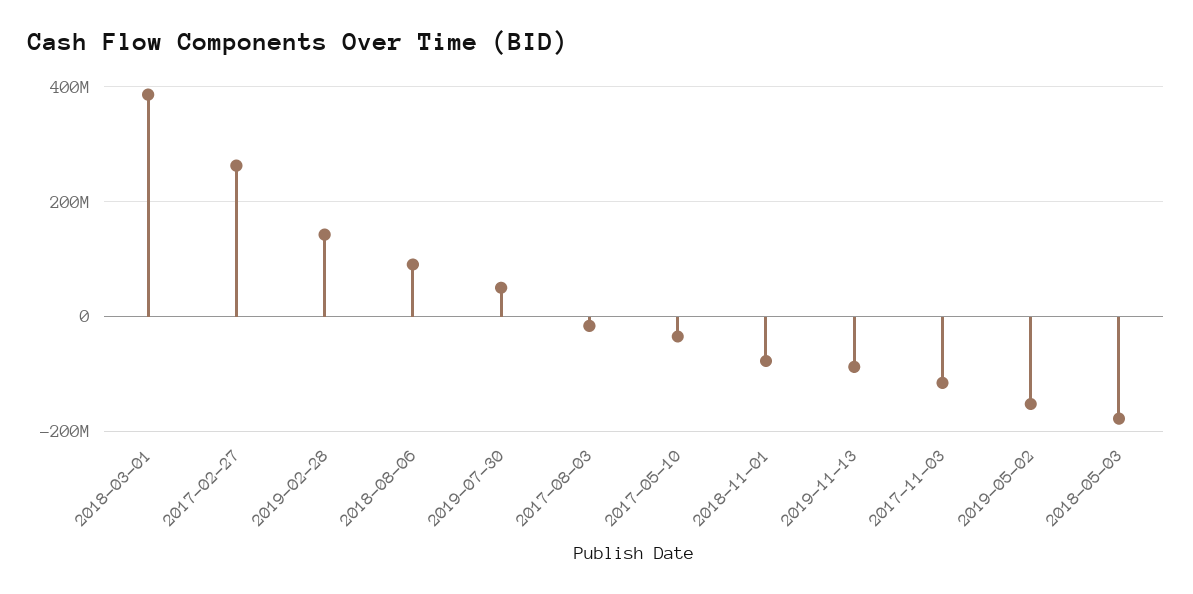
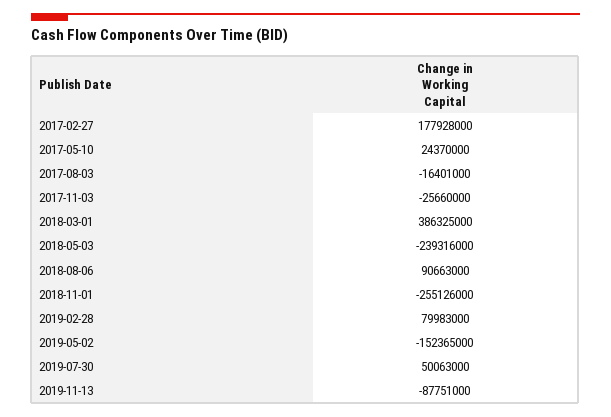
2017-02-27: 260000000 -> 177928000
2019-02-28: 140000000 -> 79983000
2017-05-10: -40000000 -> 24370000
2018-11-01: -80000000 -> -255126000
2017-11-03: -120000000 -> -25660000
2018-05-03: -180000000 -> -239316000

